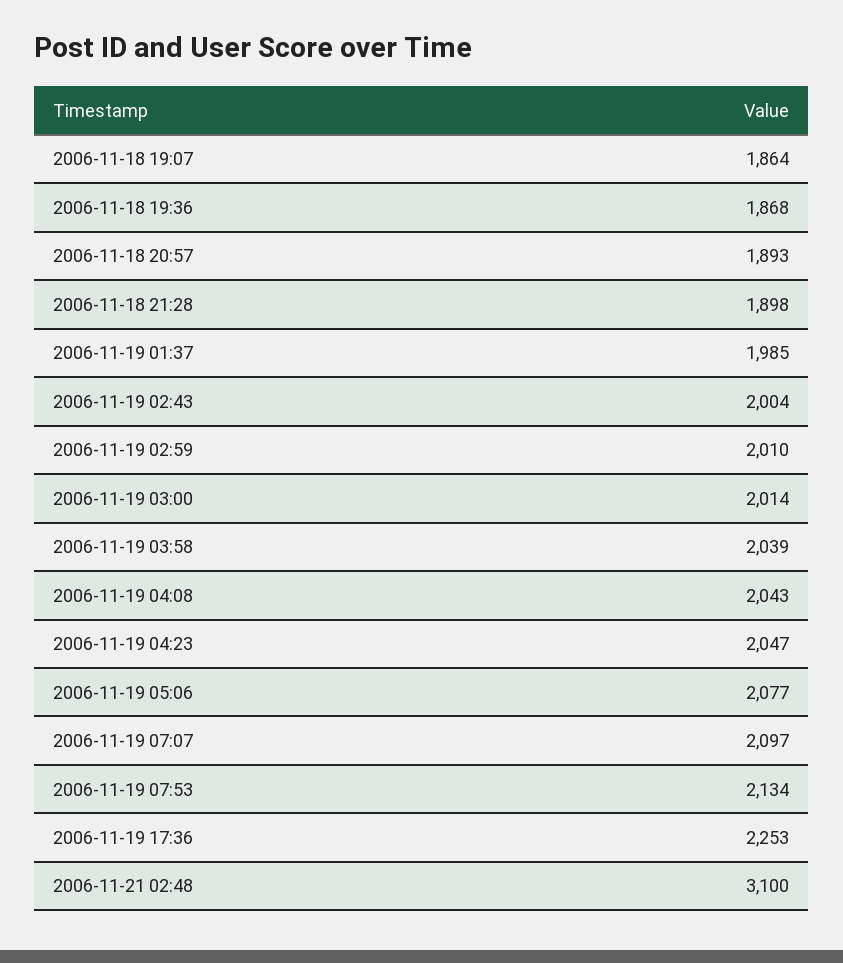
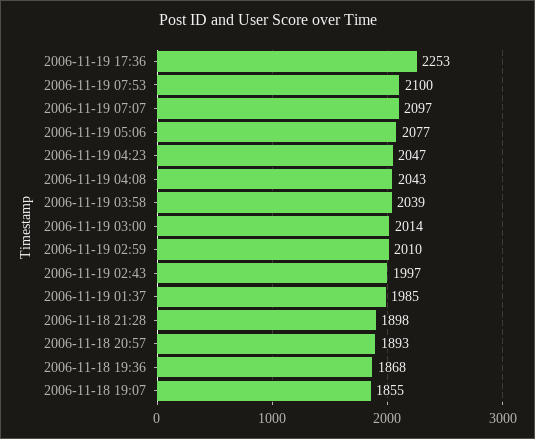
2006-11-18 19:07: 1864 -> 1855
2006-11-19 02:43: 2004 -> 1997
2006-11-19 07:53: 2134 -> 2100
2006-11-21 02:48: 3100 -> none

